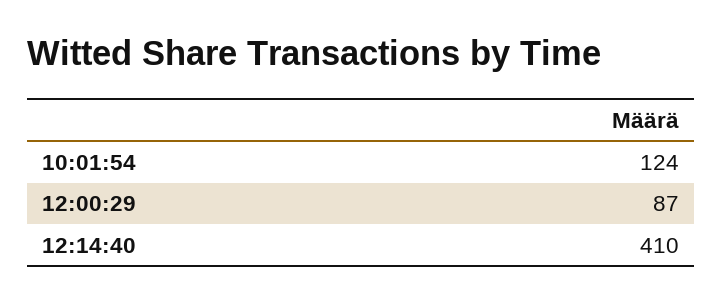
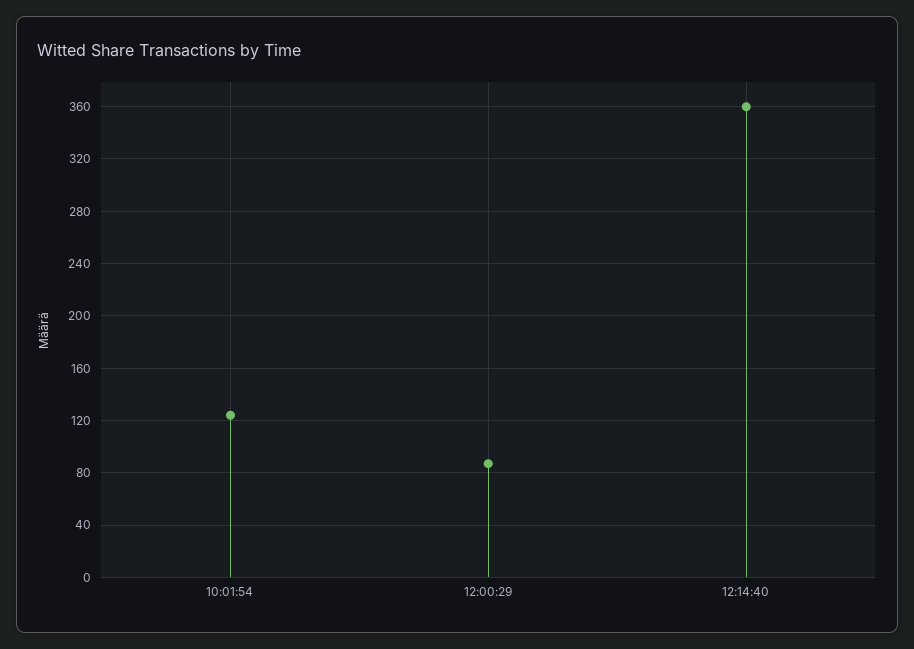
12:14:40: 410 -> 360

